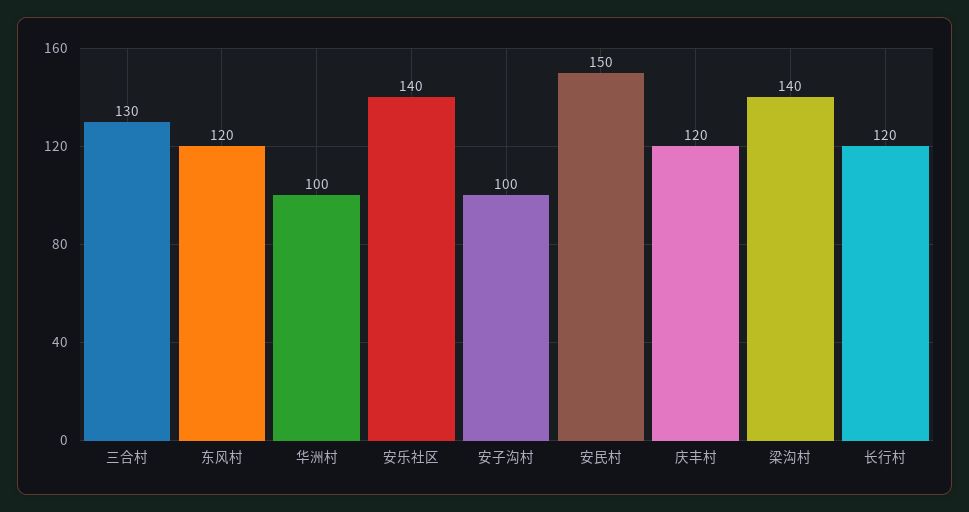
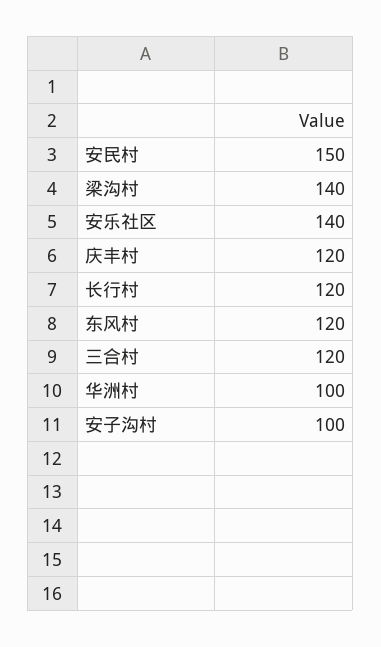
三合村: 130 -> 120

